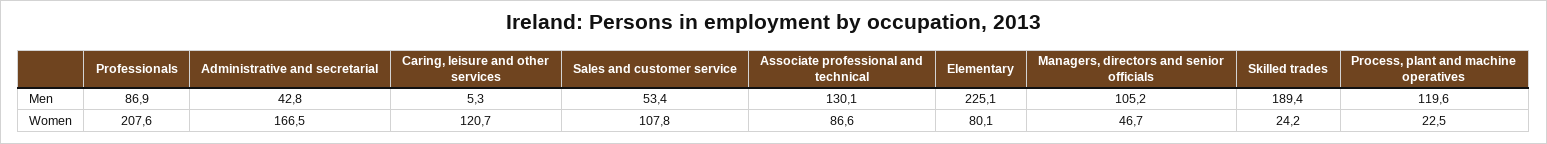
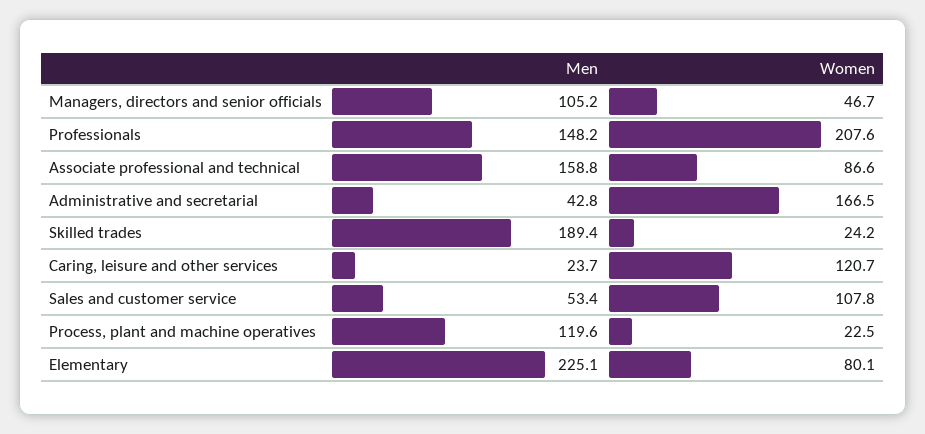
Professionals, Men: 86.9 -> 148.2
Caring, leisure and other services, Men: 5.3 -> 23.7
Associate professional and technical, Men: 130.1 -> 158.8

